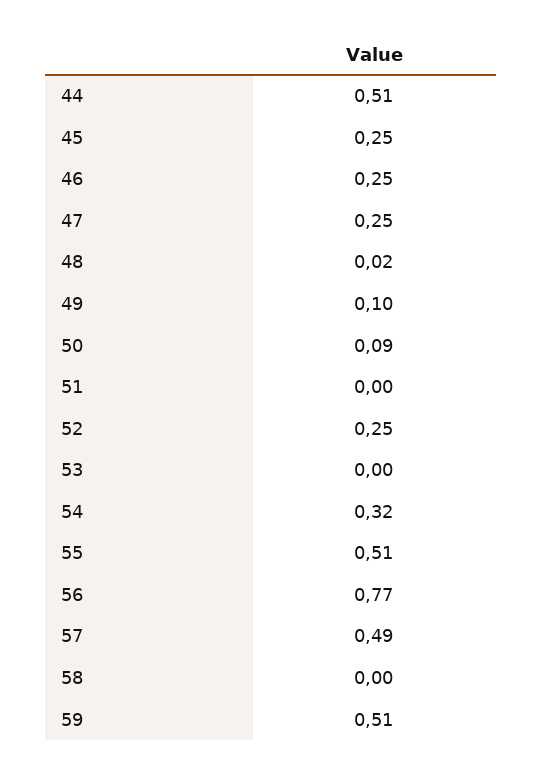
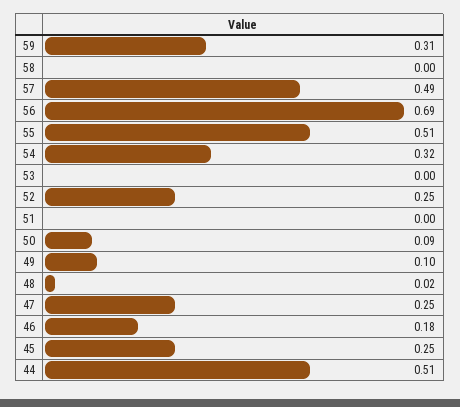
46: 0.25 -> 0.18
56: 0.77 -> 0.69
59: 0.51 -> 0.31

